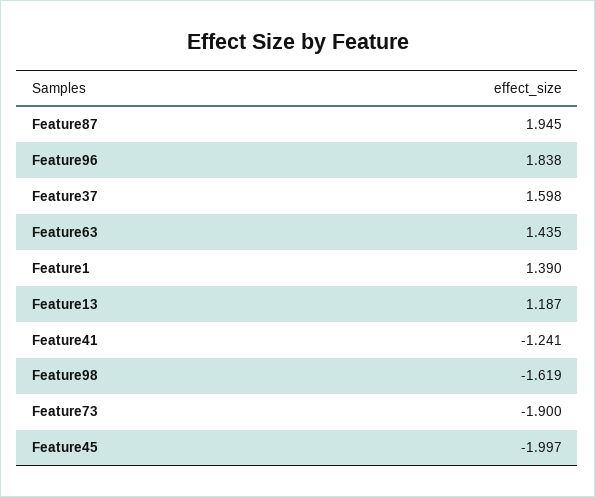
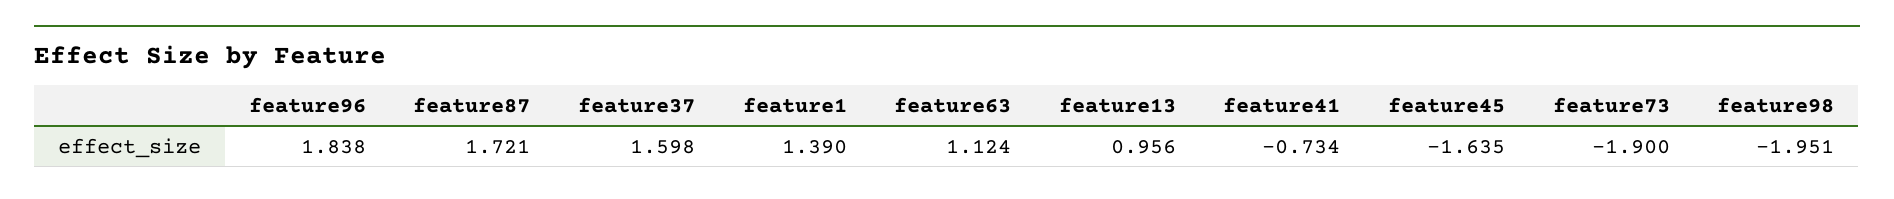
Feature87: 1.945 -> 1.721
Feature63: 1.435 -> 1.124
Feature13: 1.187 -> 0.956
Feature41: -1.241 -> -0.734
Feature98: -1.619 -> -1.951
Feature45: -1.997 -> -1.635

